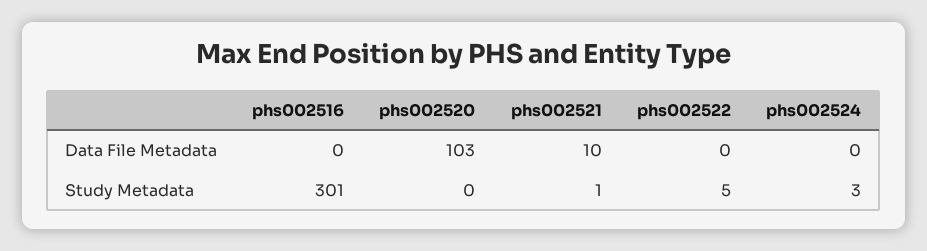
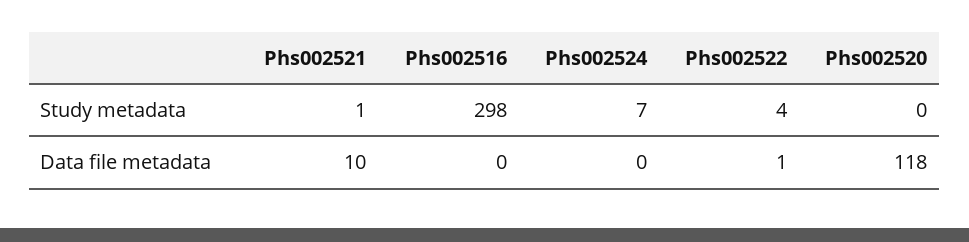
phs002520, Data File Metadata: 103 -> 118
phs002522, Data File Metadata: 0 -> 1
phs002516, Study Metadata: 301 -> 298
phs002522, Study Metadata: 5 -> 4
phs002524, Study Metadata: 3 -> 7

